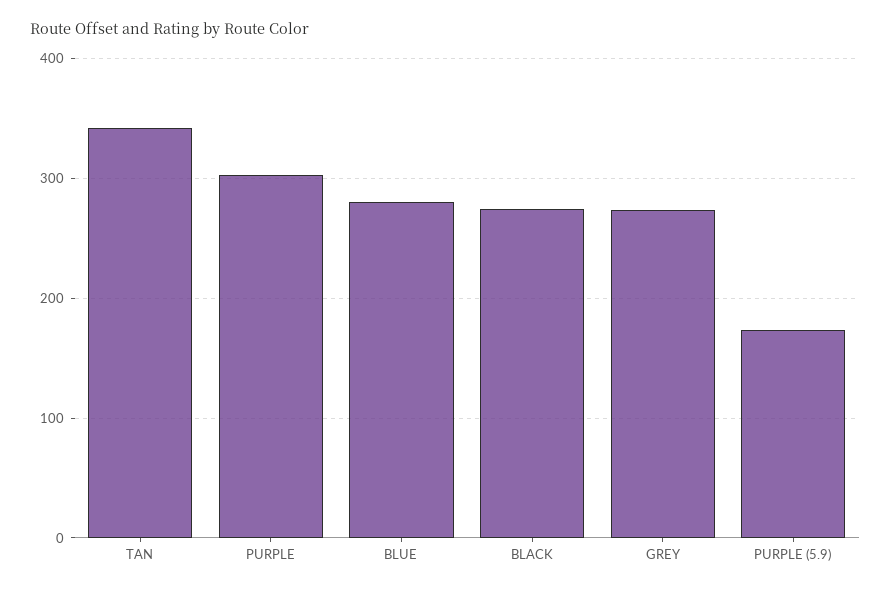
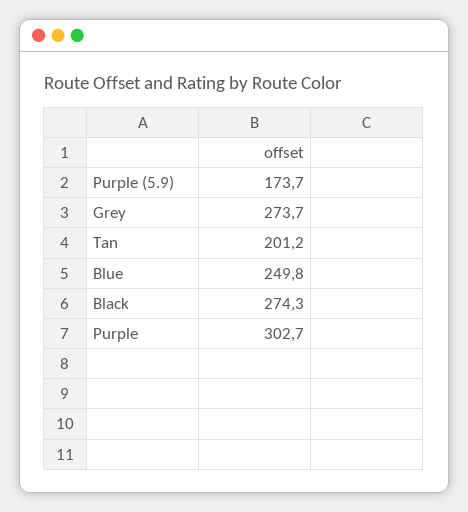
TAN: 340 -> 201.2
BLUE: 280 -> 249.8

